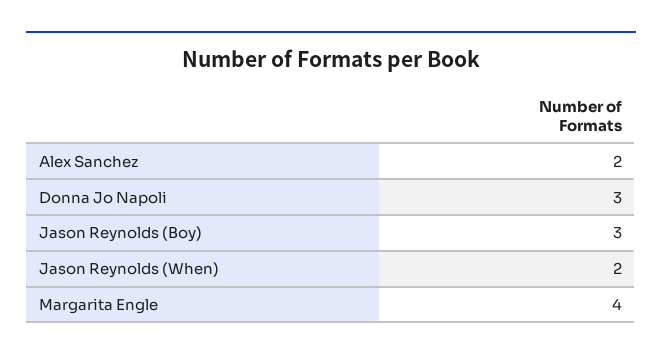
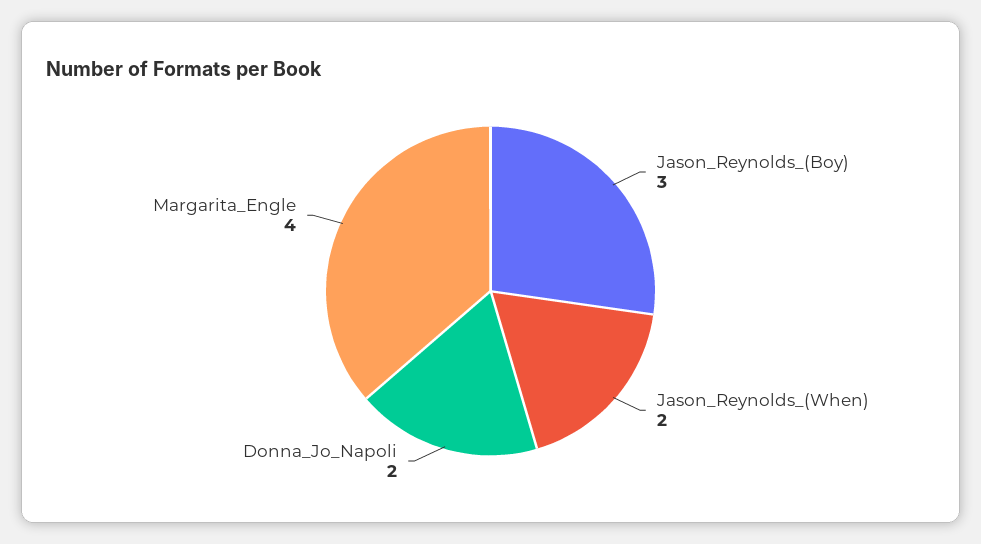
Alex Sanchez: 2 -> none
Donna Jo Napoli: 3 -> 2

